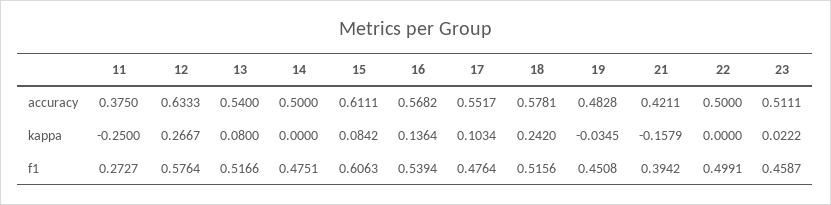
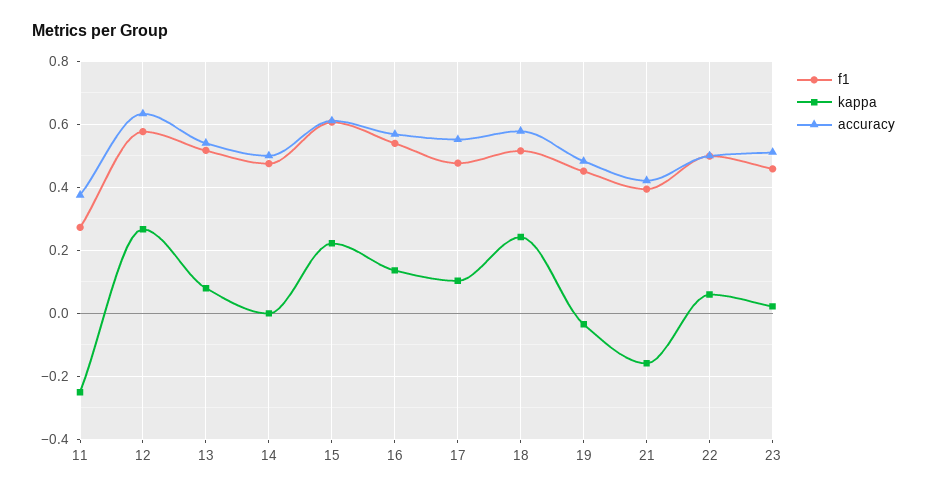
kappa, 15: 0.0842 -> 0.22
kappa, 22: 0 -> 0.06

